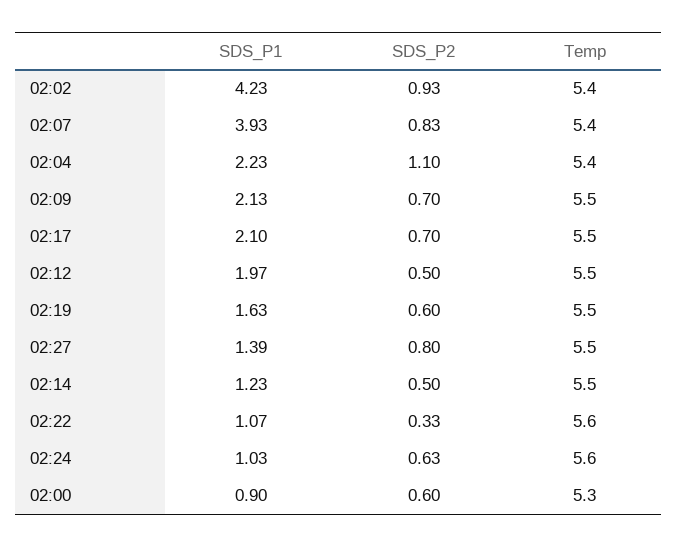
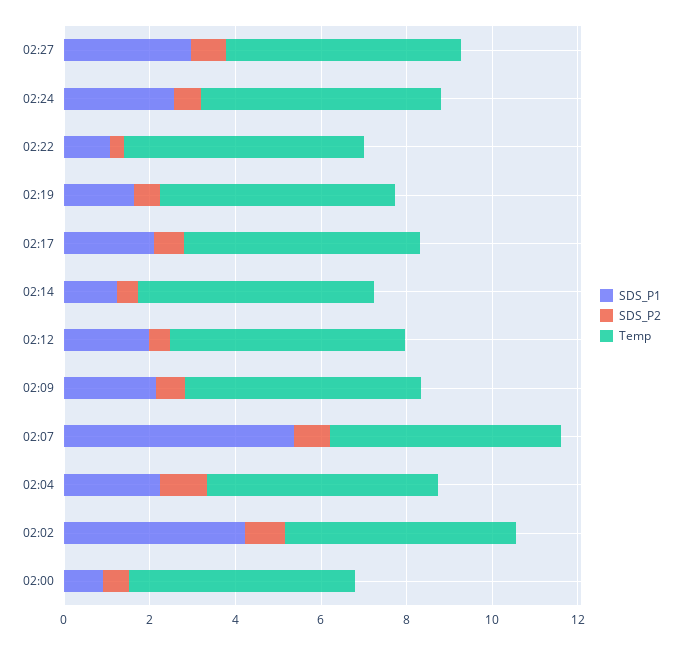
SDS_P1, 02:07: 3.93 -> 5.5
SDS_P1, 02:27: 1.39 -> 3
SDS_P1, 02:24: 1.03 -> 2.5

